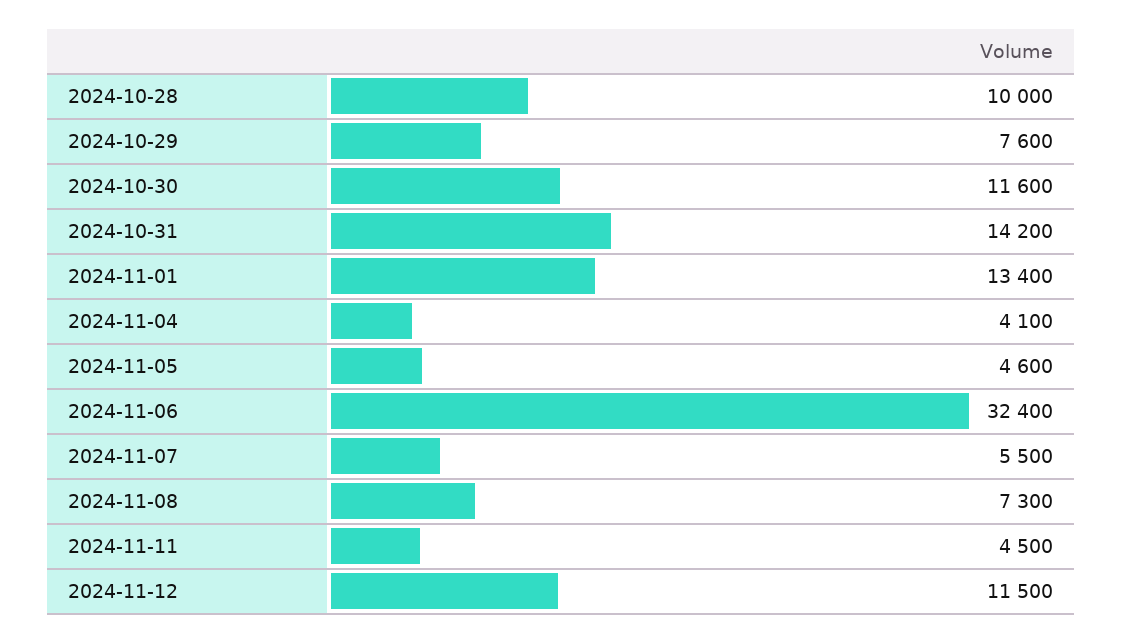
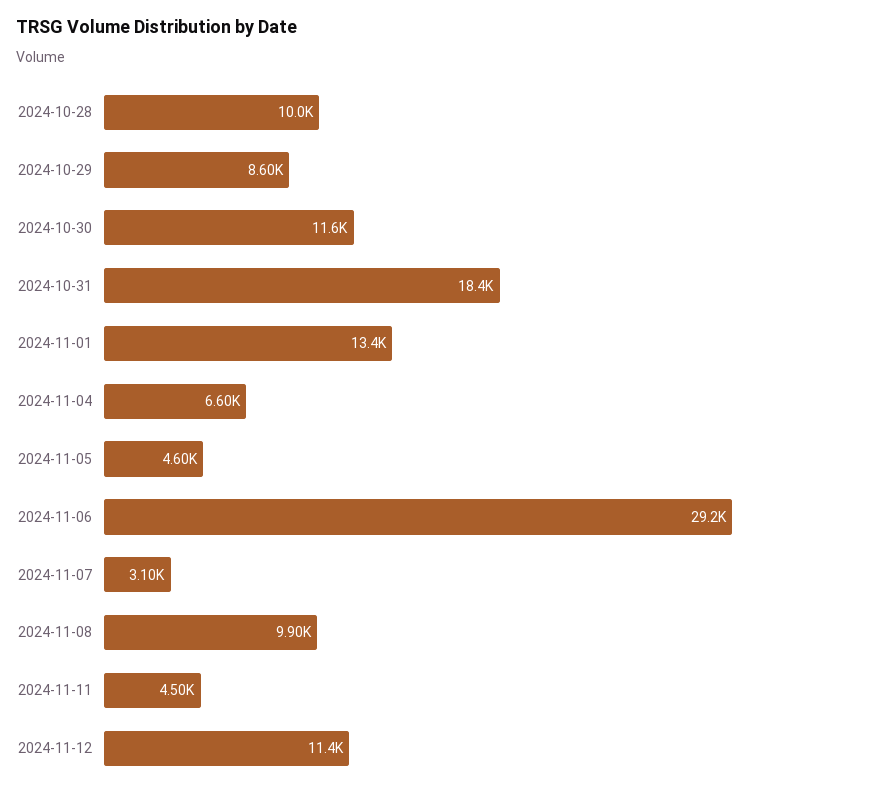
2024-10-29: 7600 -> 8600
2024-10-31: 14200 -> 18400
2024-11-04: 4100 -> 6600
2024-11-06: 32400 -> 29200
2024-11-07: 5500 -> 3100
2024-11-08: 7300 -> 9900
2024-11-12: 11500 -> 11400

